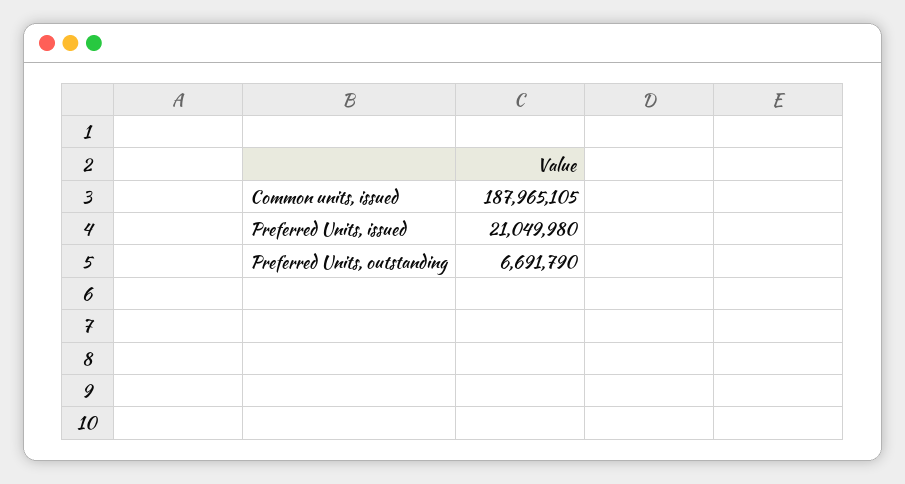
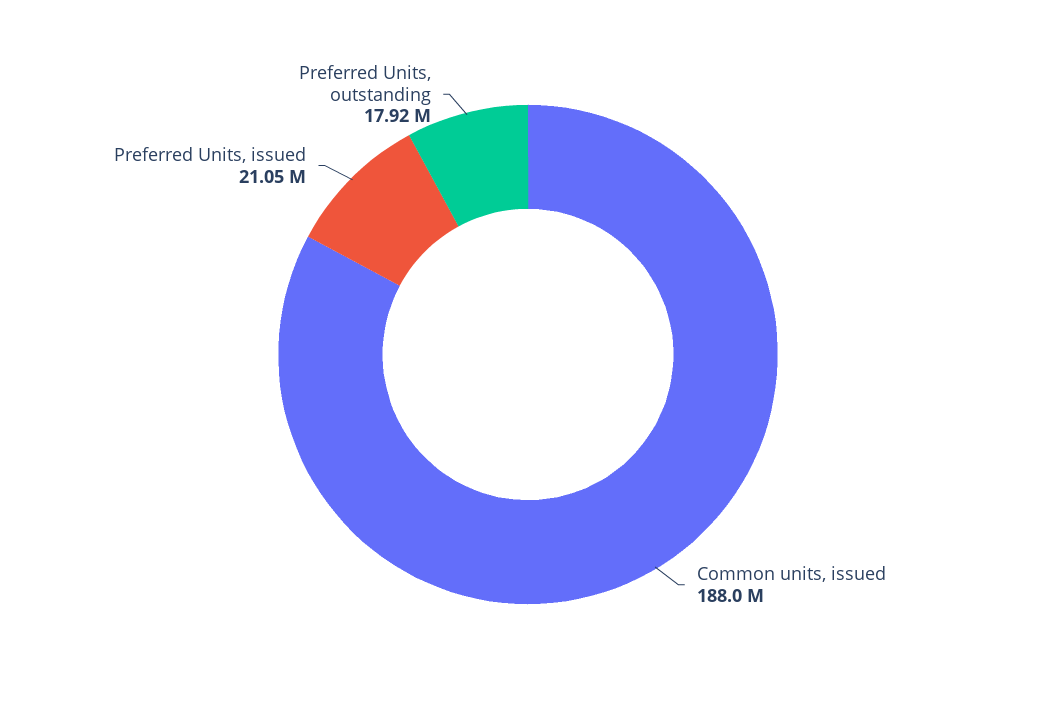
Preferred Units, outstanding: 6691790 -> 17920000

